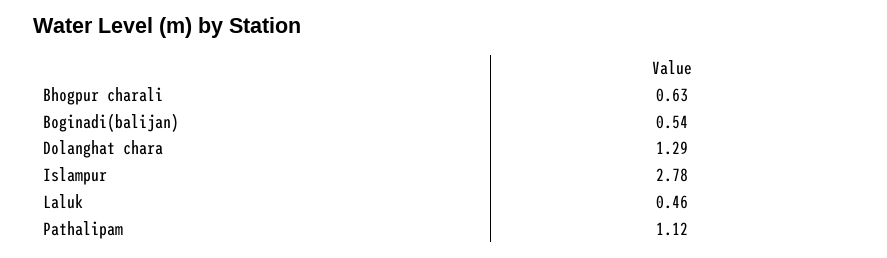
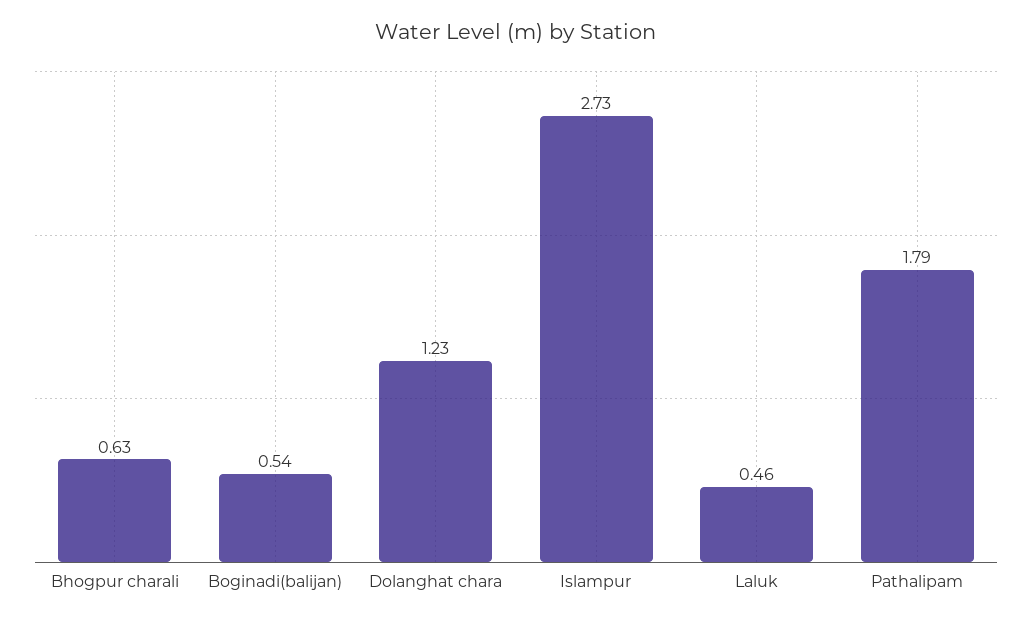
Dolanghat chara: 1.29 -> 1.23
Islampur: 2.78 -> 2.73
Pathalipam: 1.12 -> 1.79

